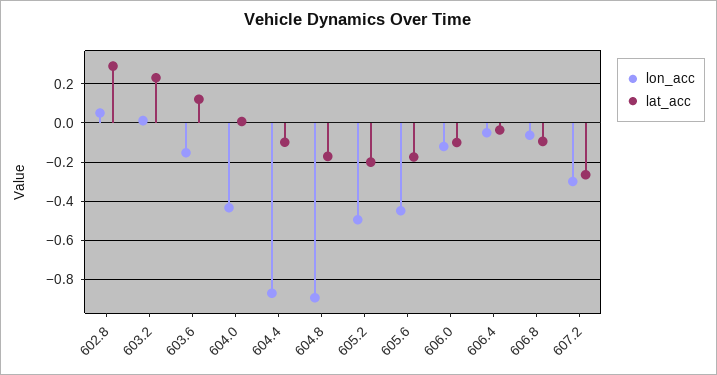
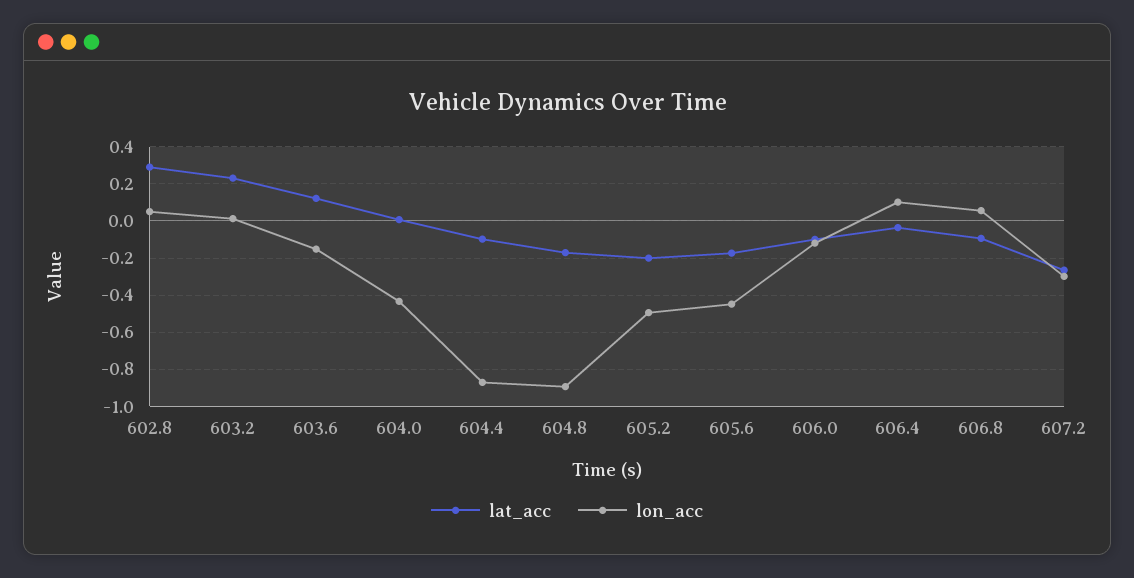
lon_acc, 606.4: -0.05 -> 0.1
lon_acc, 606.8: -0.05 -> 0.05

